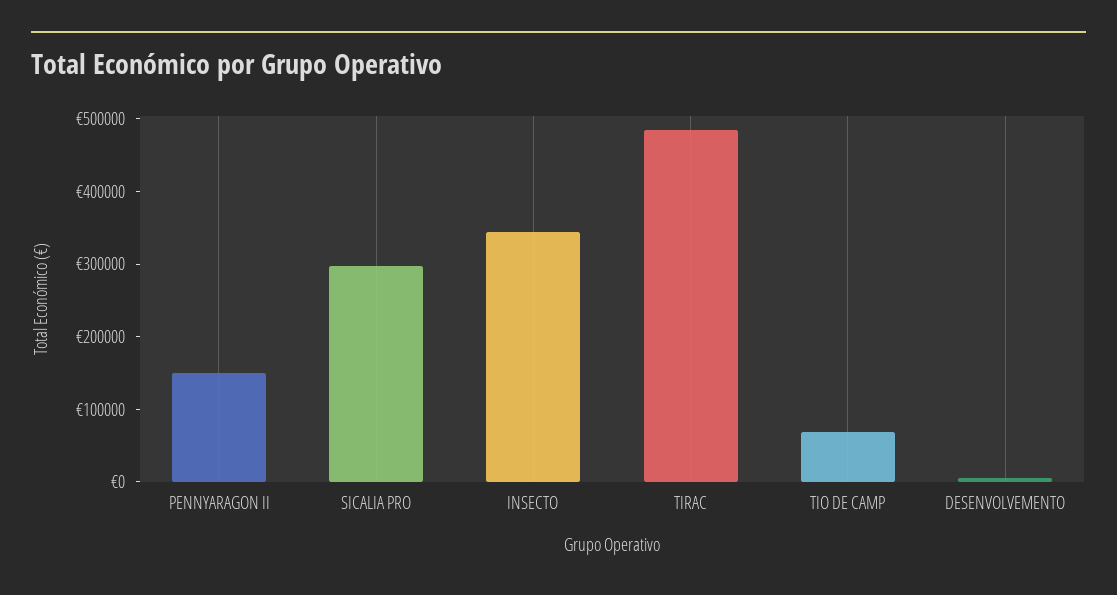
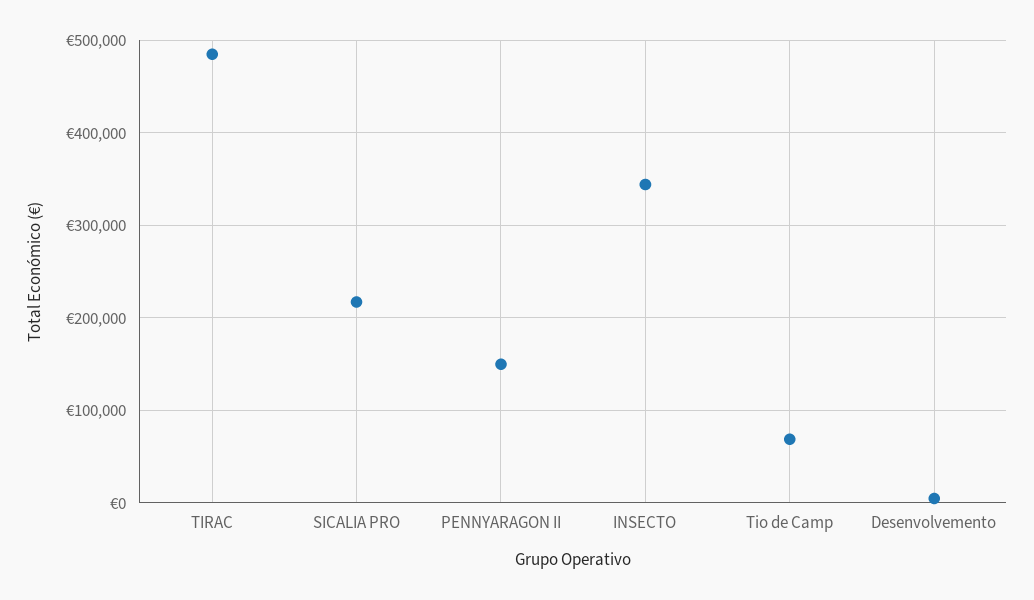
SICALIA PRO: 300000 -> 220000

